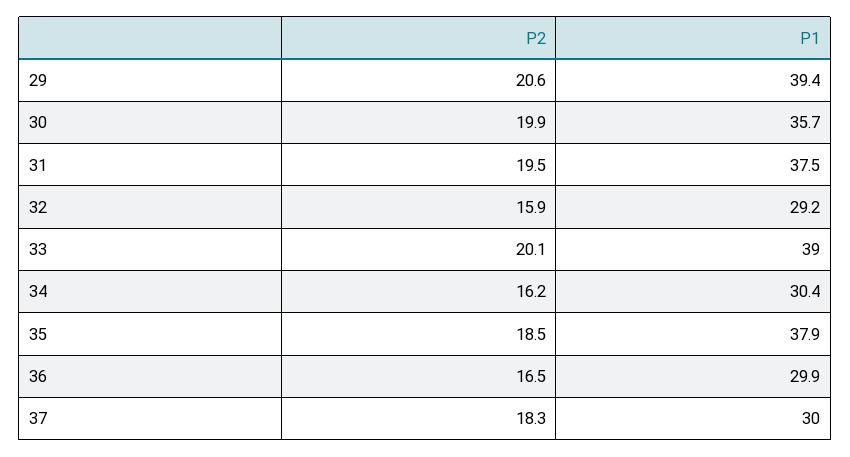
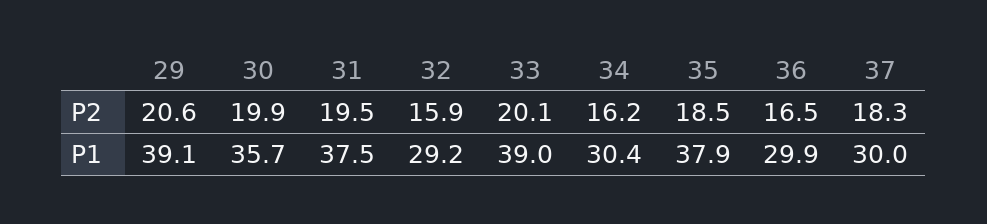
P1, 29: 39.4 -> 39.1

